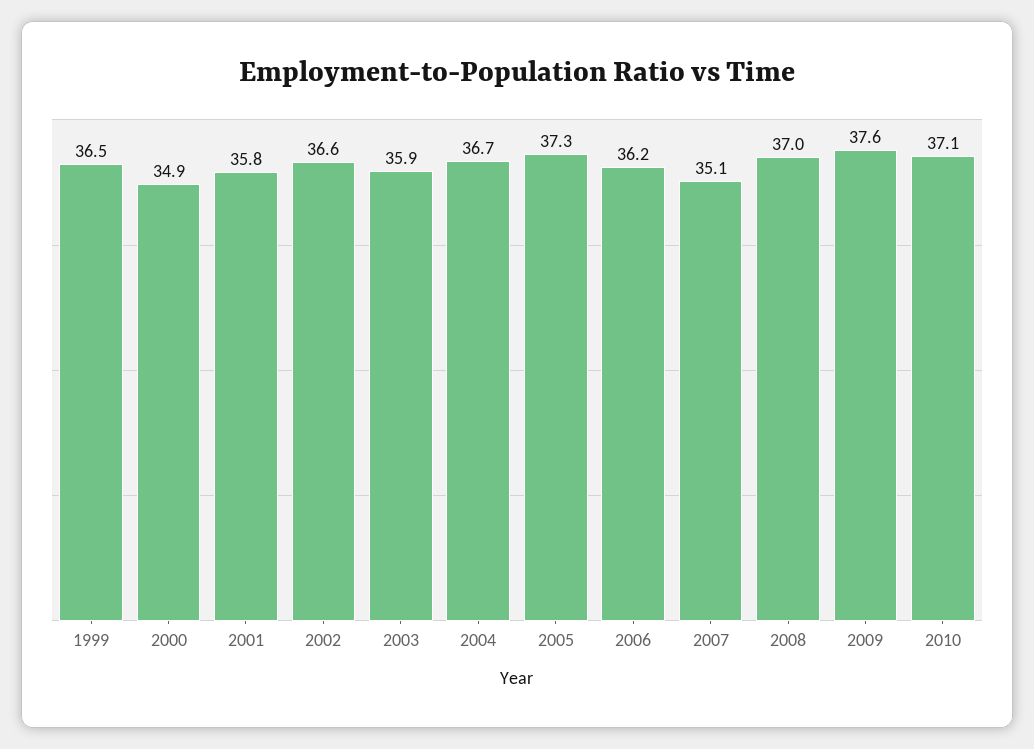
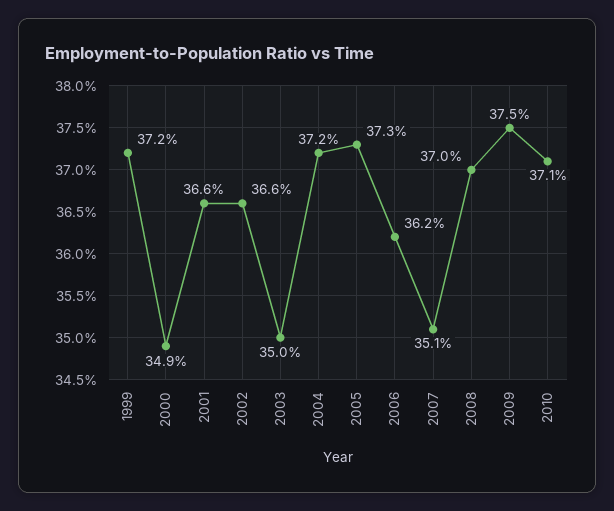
1999: 36.5 -> 37.2
2001: 35.8 -> 36.6
2003: 35.9 -> 35
2004: 36.7 -> 37.2
2009: 37.6 -> 37.5

